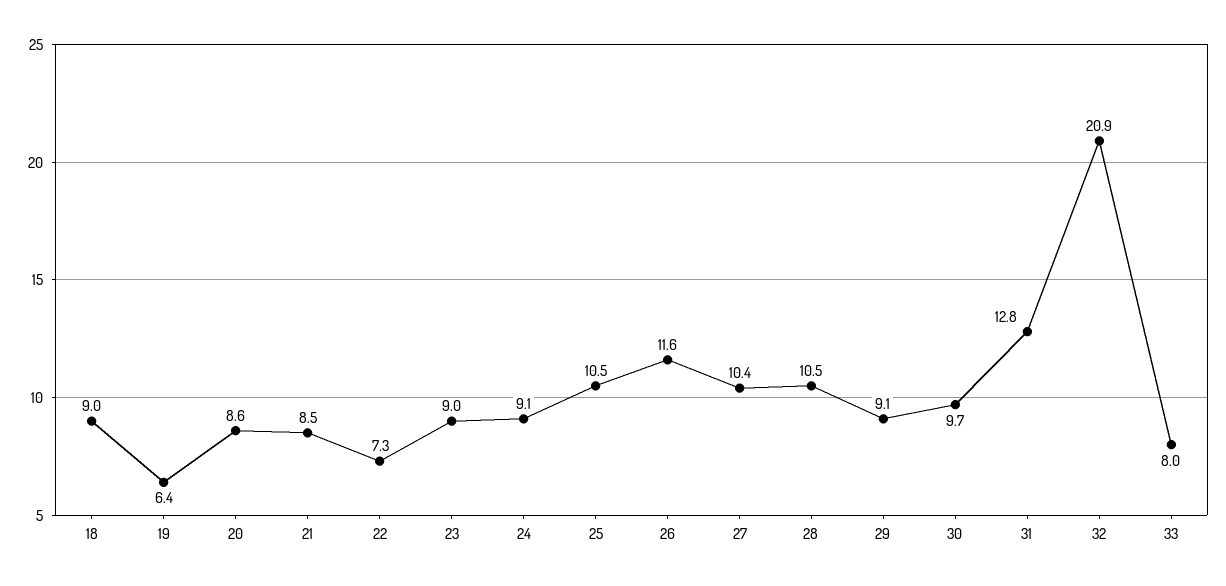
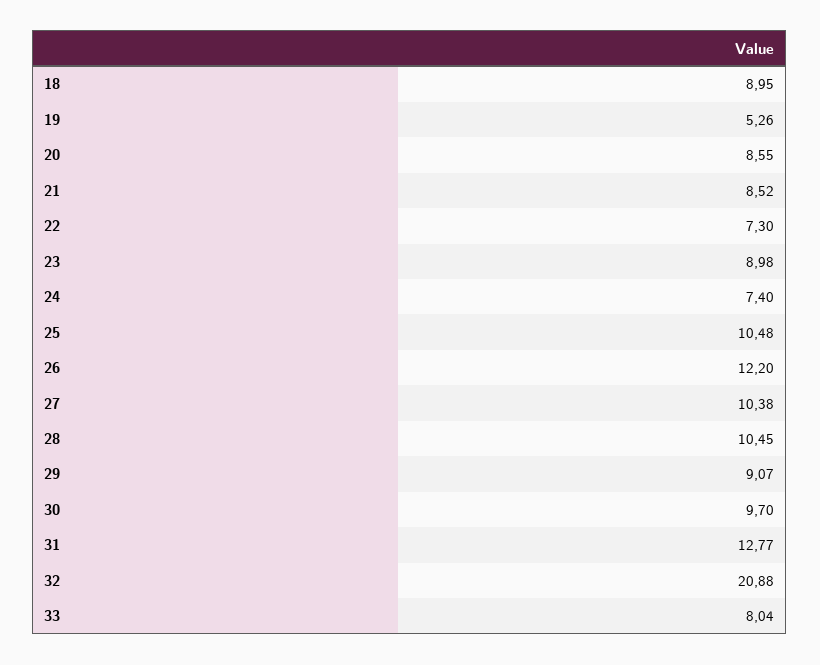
19: 6.4 -> 5.26
24: 9.1 -> 7.4
26: 11.6 -> 12.2

